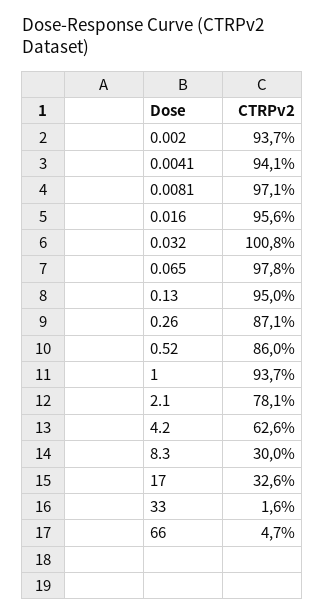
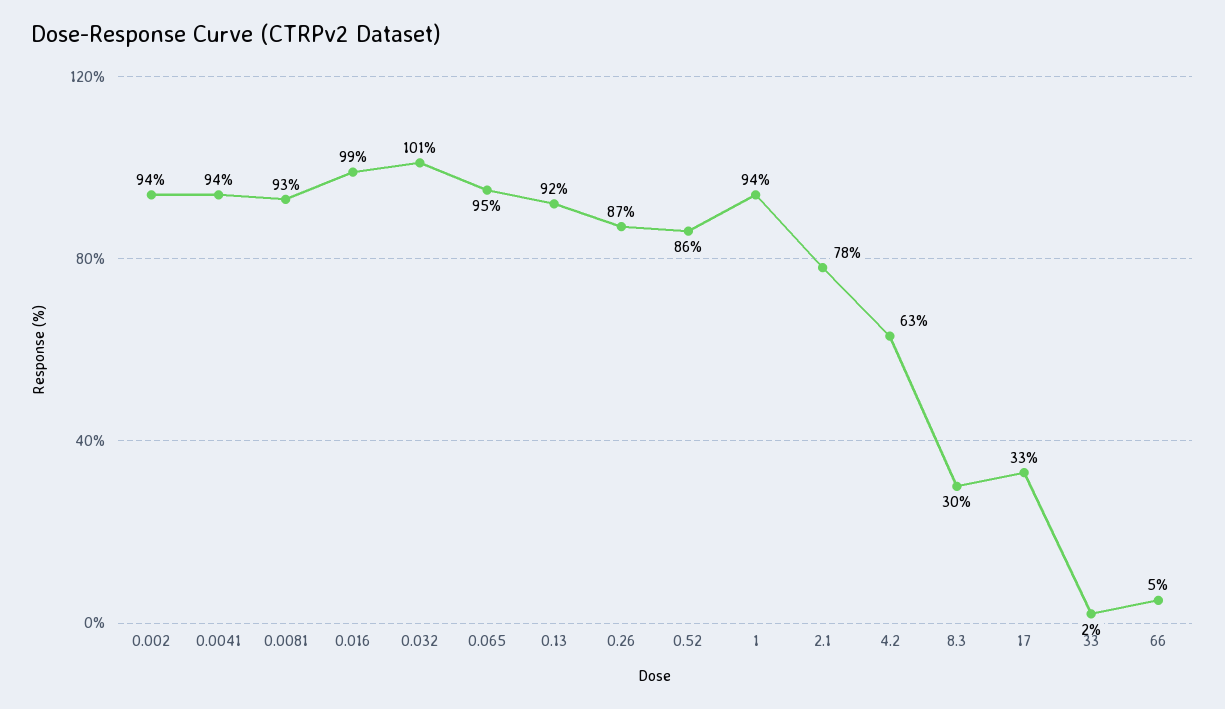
0.0081: 97.1 -> 93
0.016: 95.6 -> 99
0.065: 97.8 -> 95
0.13: 95 -> 92

